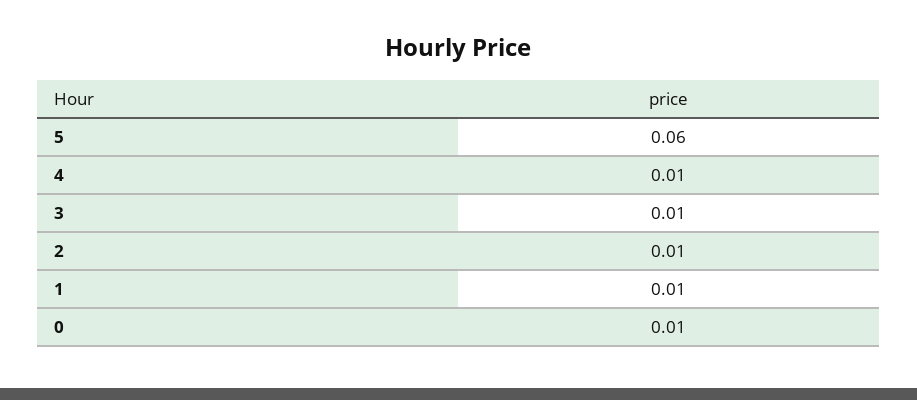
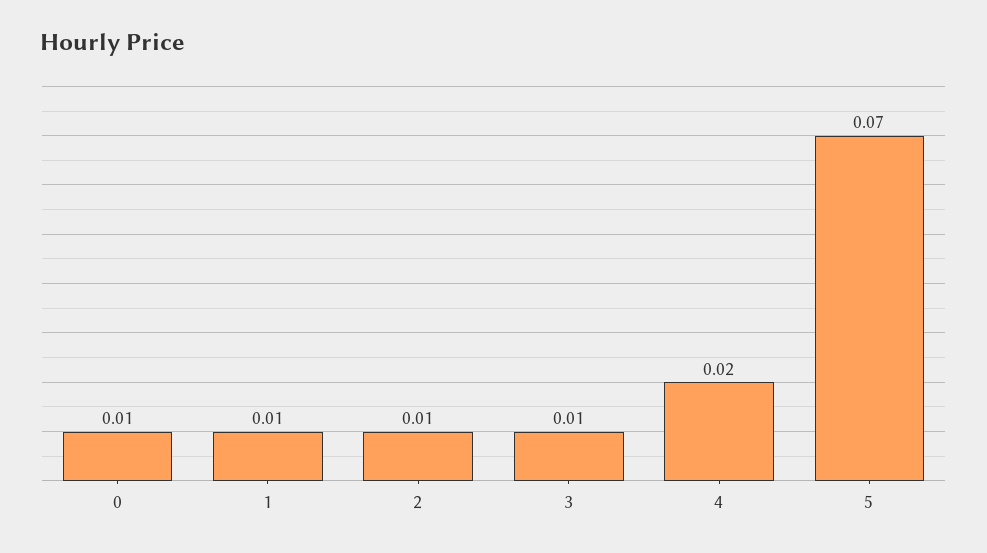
5: 0.06 -> 0.07
4: 0.01 -> 0.02

